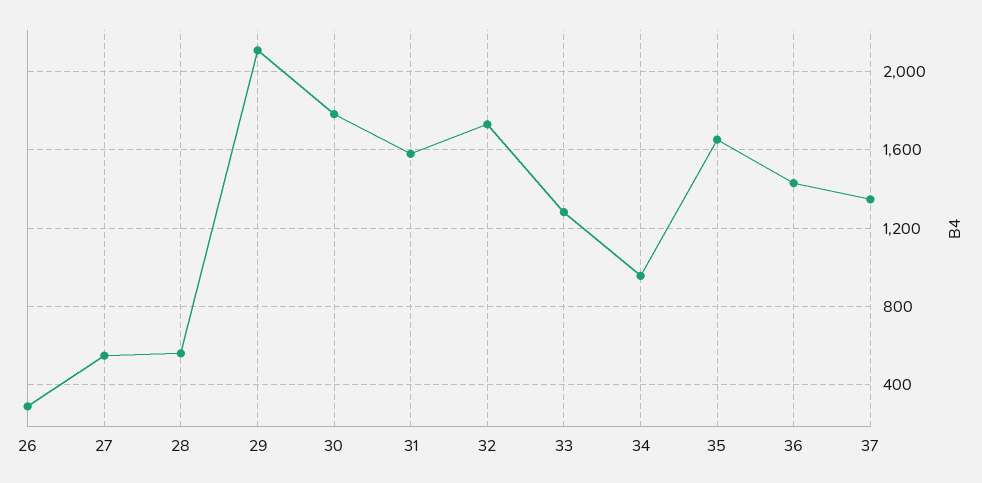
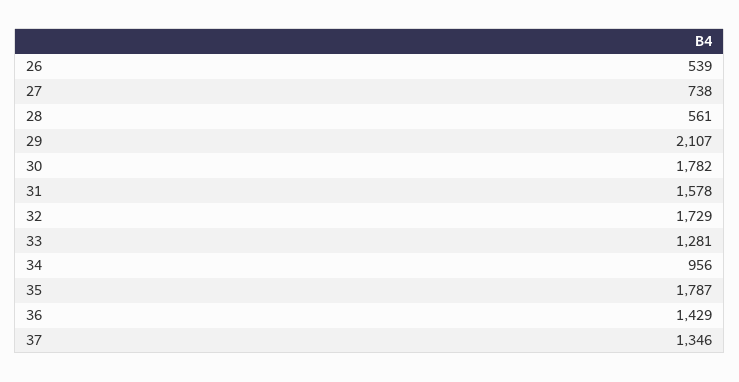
26: 300 -> 539
27: 550 -> 738
35: 1650 -> 1787

